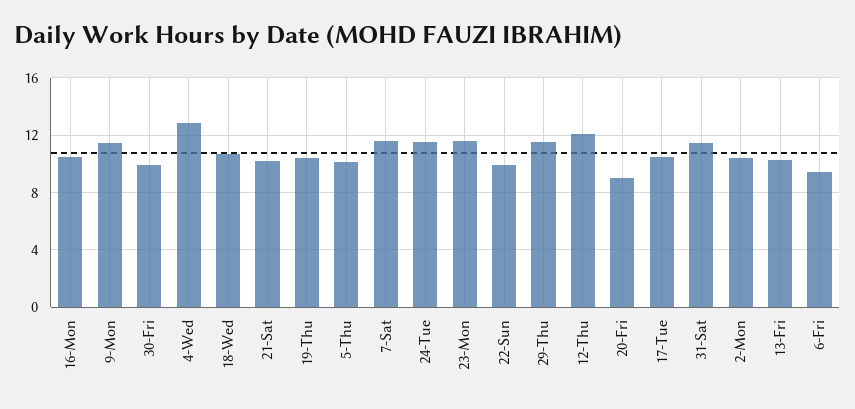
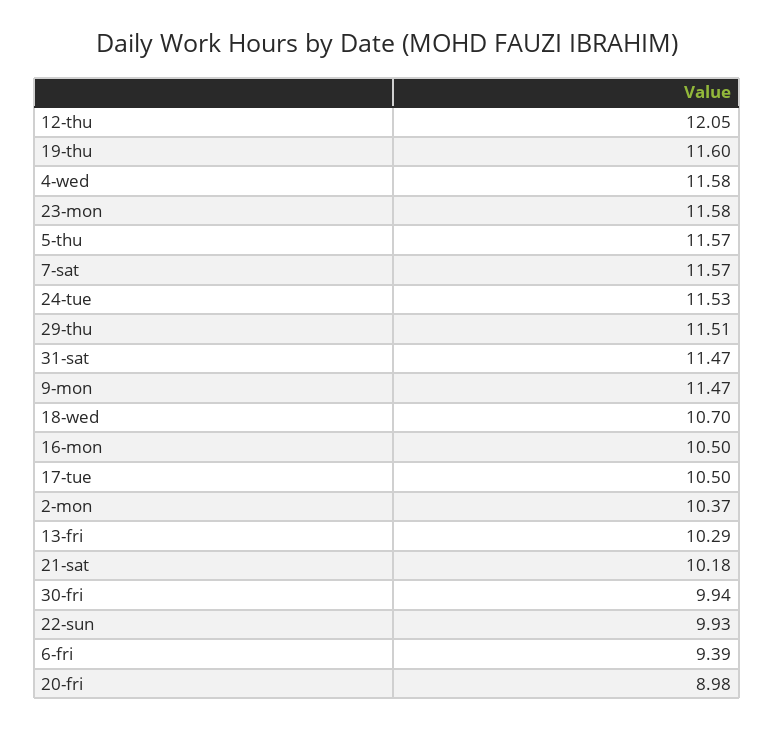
4-Wed: 13 -> 11.58
19-Thu: 10.5 -> 11.6
5-Thu: 10 -> 11.57

